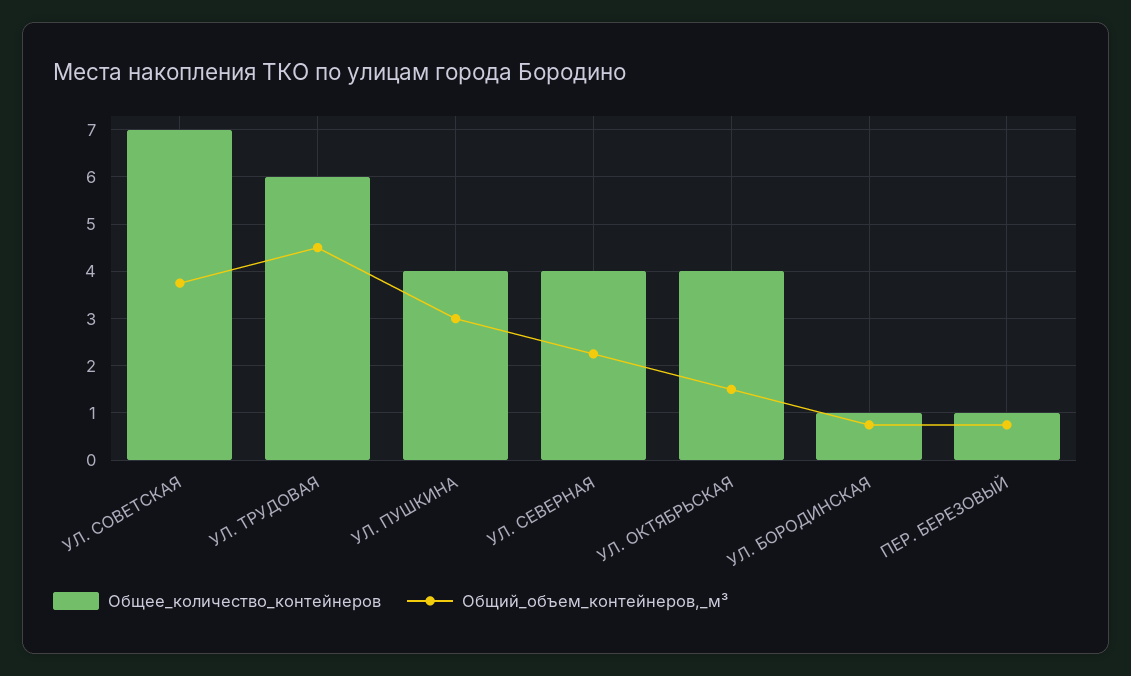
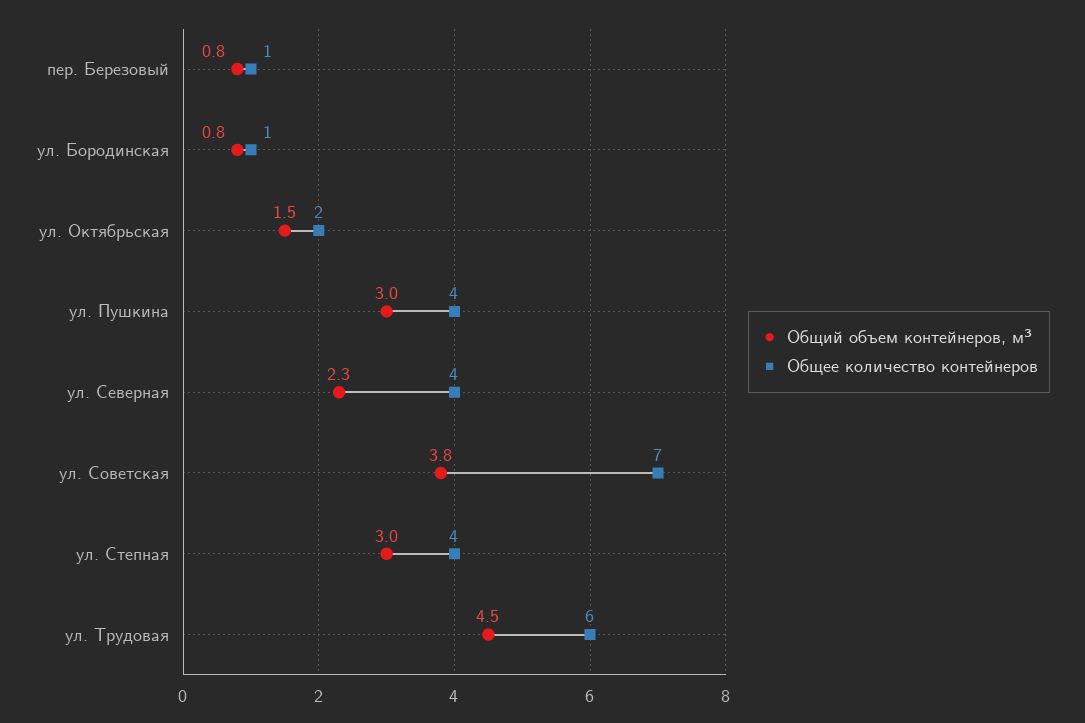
Общее_количество_контейнеров, УЛ. ОКТЯБРЬСКАЯ: 4 -> 2
Общий_объем_контейнеров,_м³, ул. Степная: none -> 3
Общее_количество_контейнеров, ул. Степная: none -> 4

